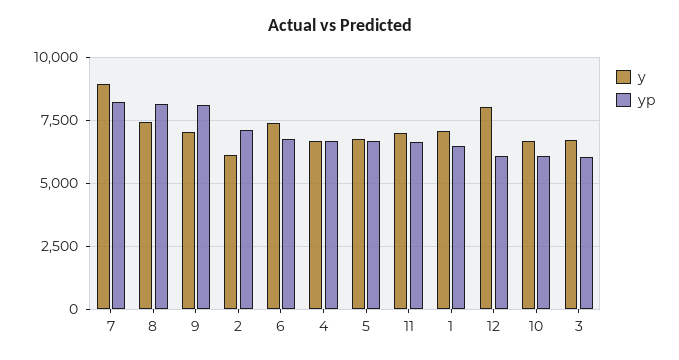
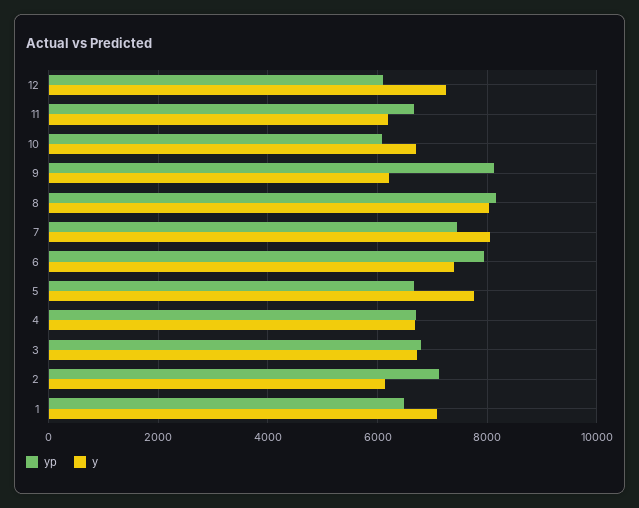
y, 7: 9000 -> 8000
yp, 7: 8250 -> 7400
y, 8: 7500 -> 8000
y, 9: 7000 -> 6200
yp, 6: 6750 -> 8000
y, 5: 6750 -> 7800
y, 11: 7000 -> 6200
y, 12: 8000 -> 7200
yp, 3: 6000 -> 6800

